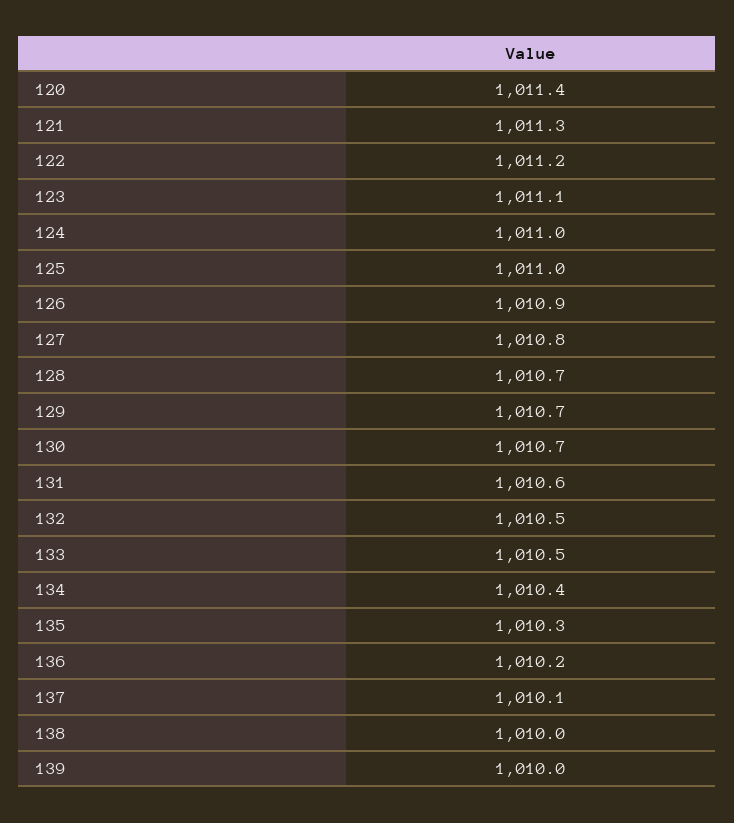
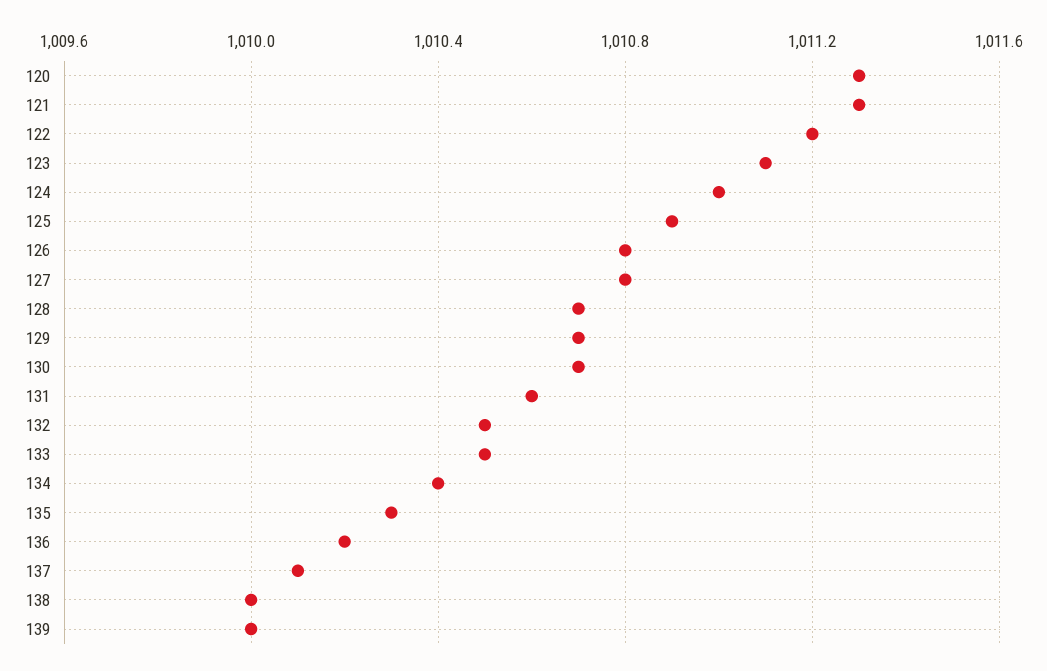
120: 1011.4 -> 1011.3
125: 1011 -> 1010.9
126: 1010.9 -> 1010.8

